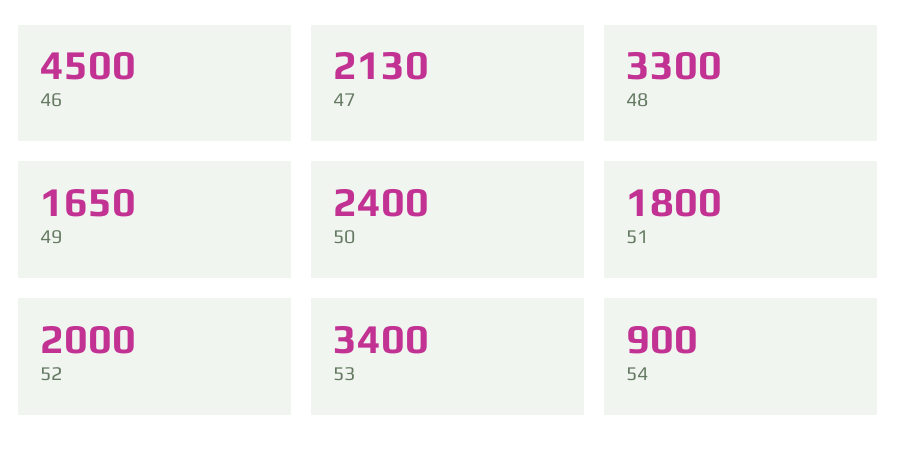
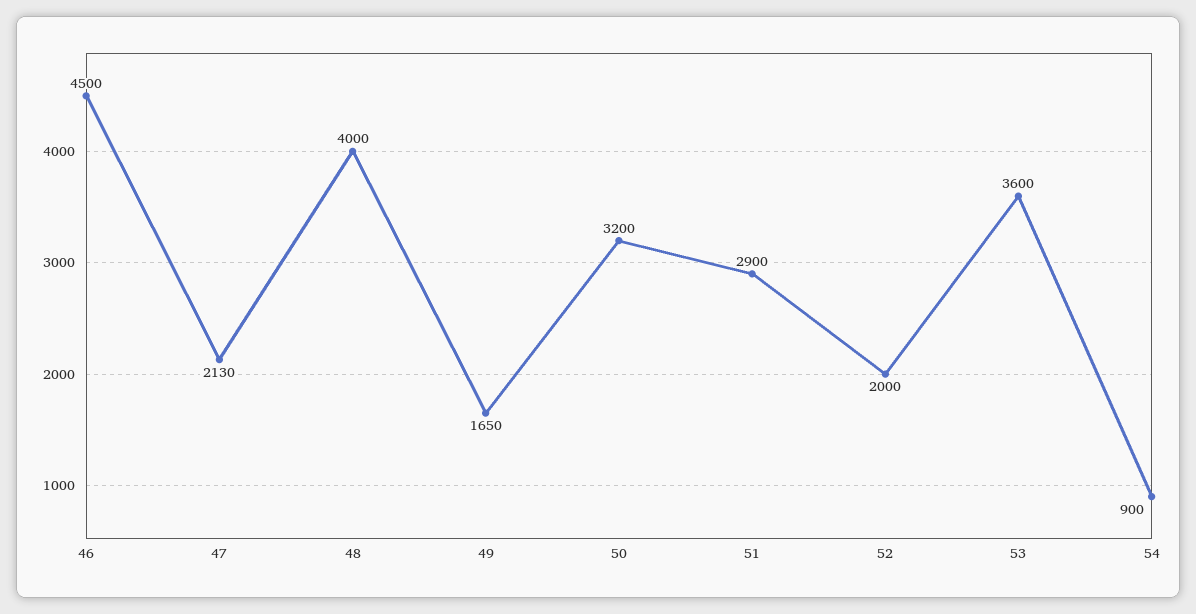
48: 3300 -> 4000
50: 2400 -> 3200
51: 1800 -> 2900
53: 3400 -> 3600

